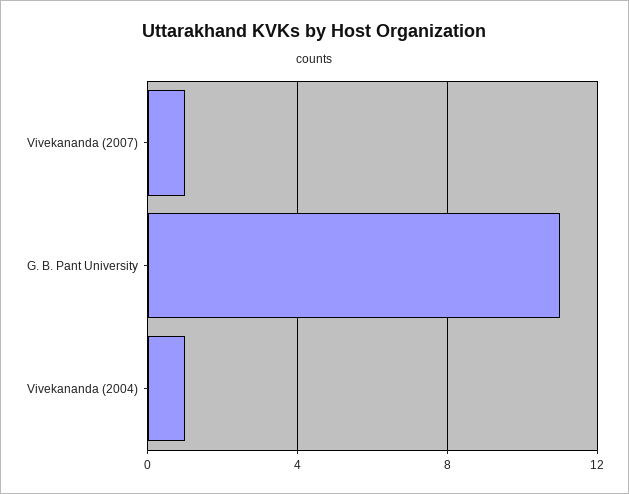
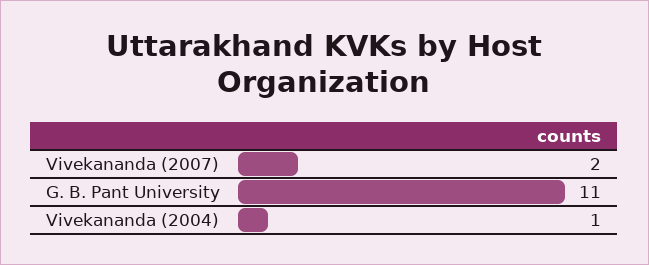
Vivekananda (2007): 1 -> 2

